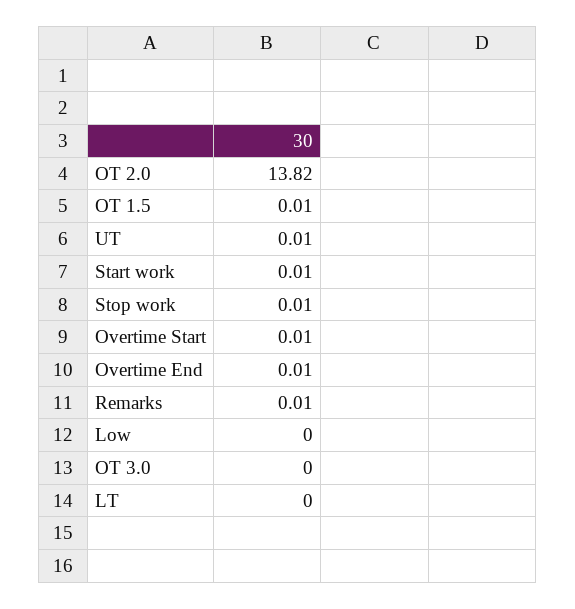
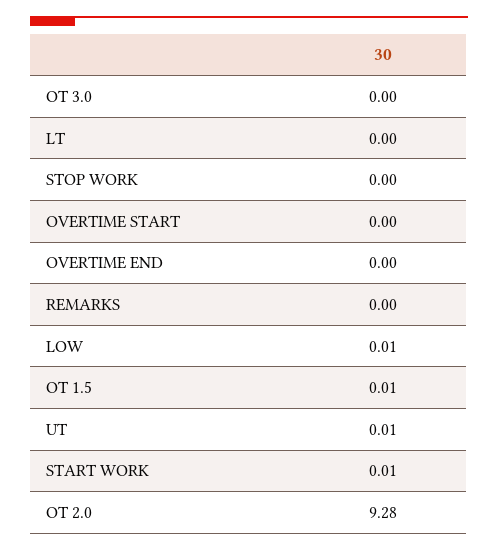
OT 2.0: 13.82 -> 9.28
Stop work: 0.01 -> 0
Overtime Start: 0.01 -> 0
Overtime End: 0.01 -> 0
Remarks: 0.01 -> 0
Low: 0 -> 0.01

